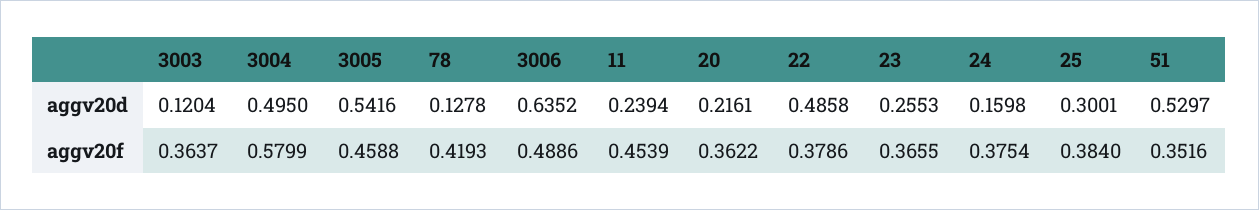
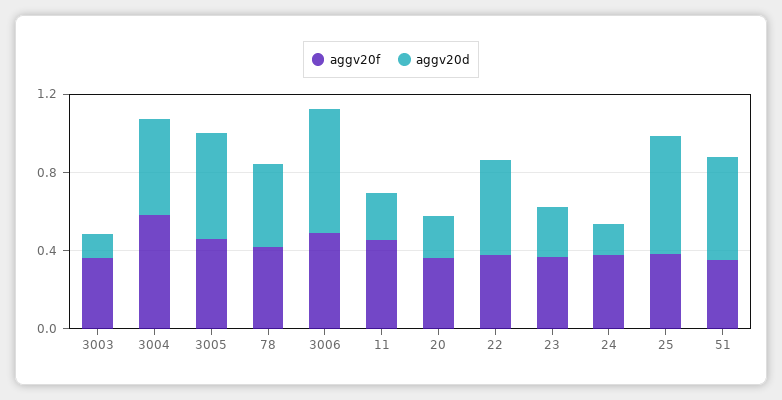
aggv20d, 78: 0.1278 -> 0.4
aggv20d, 25: 0.3001 -> 0.6

